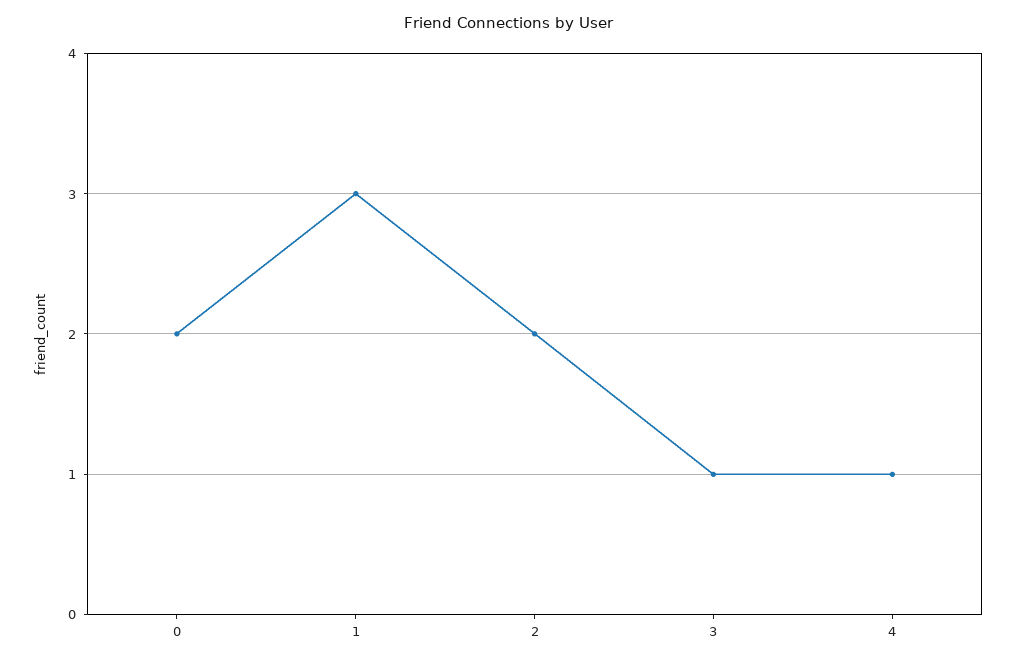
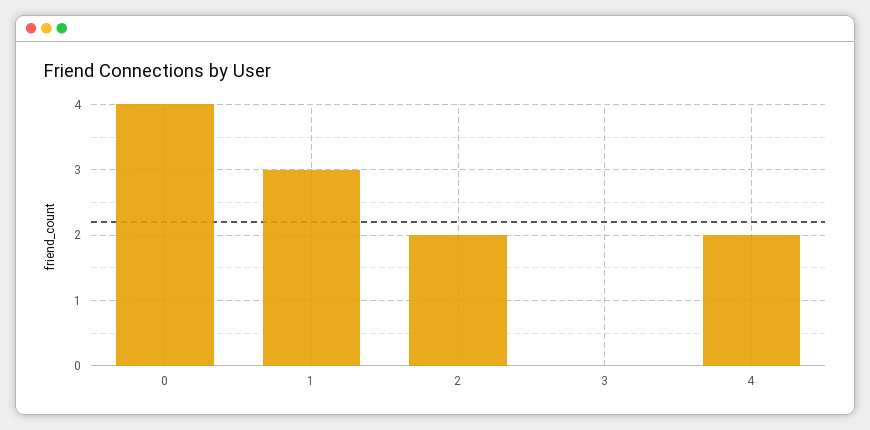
0: 2 -> 4
3: 1 -> 0
4: 1 -> 2

